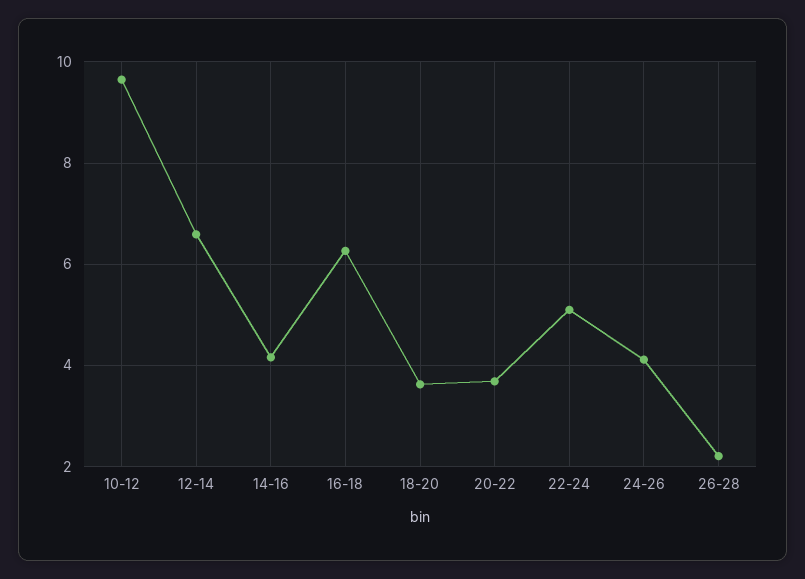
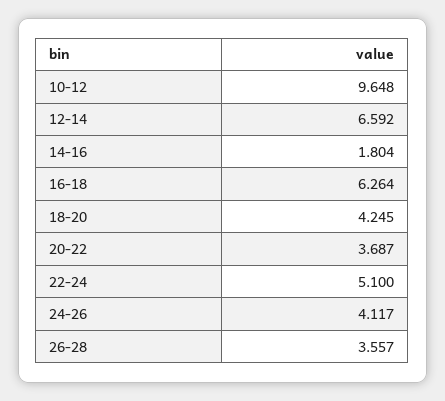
14-16: 4.2 -> 1.804
18-20: 3.6 -> 4.245
26-28: 2.2 -> 3.557

